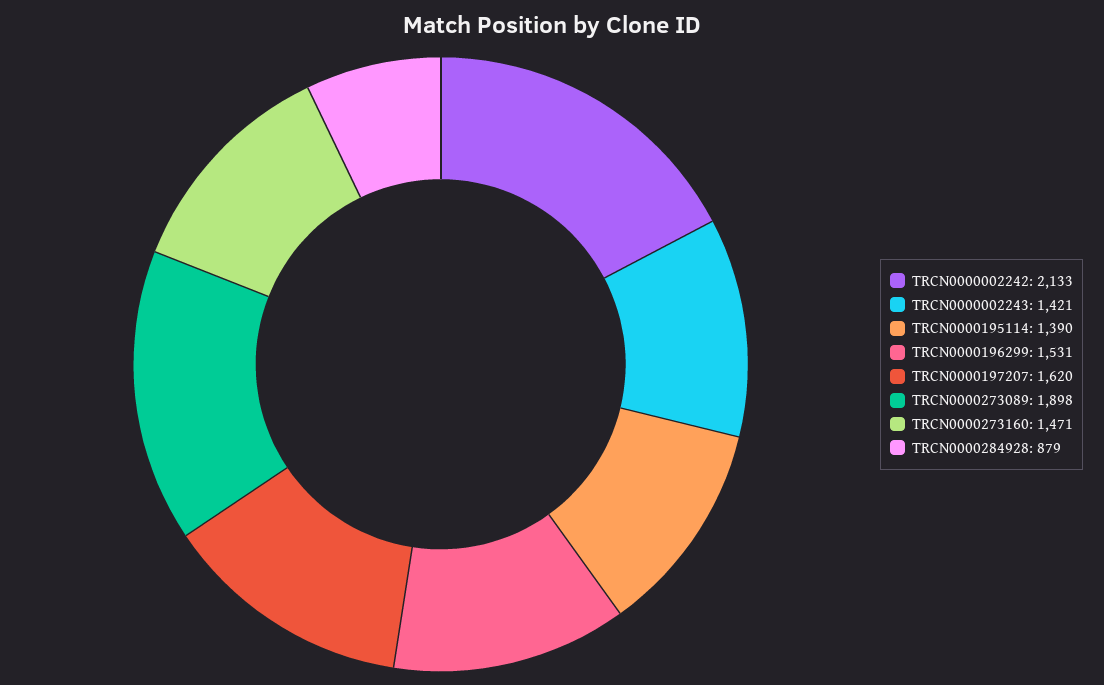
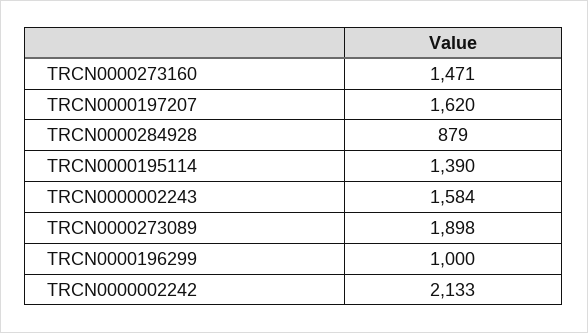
TRCN0000002243: 1421 -> 1584
TRCN0000196299: 1531 -> 1000

